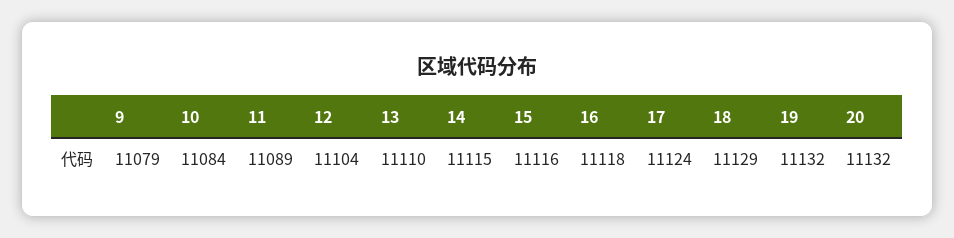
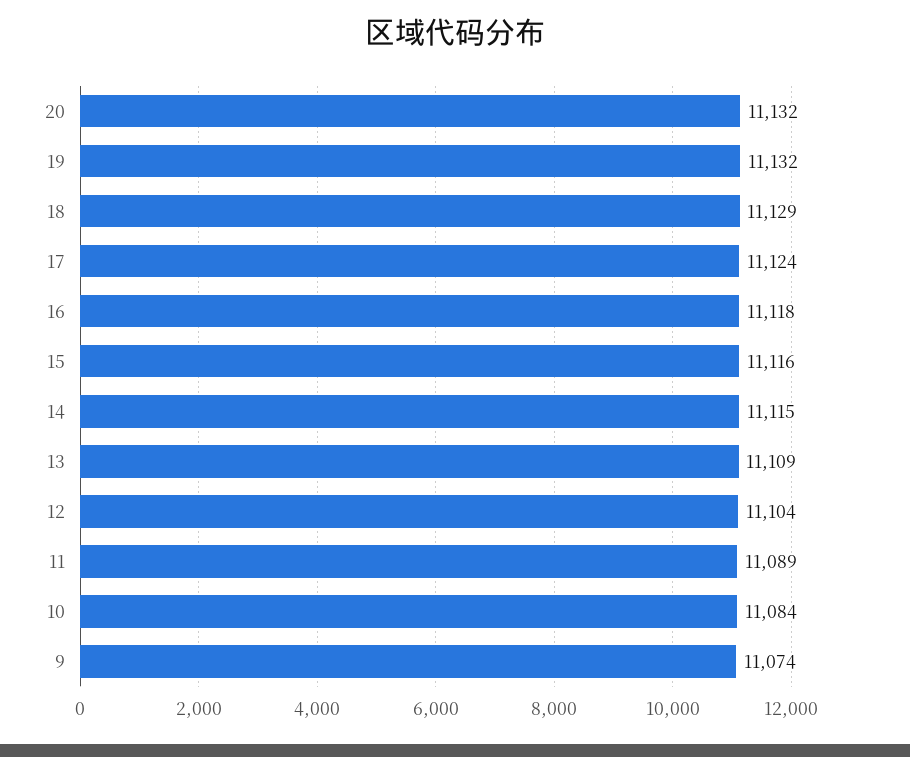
9: 11079 -> 11074
13: 11110 -> 11109

